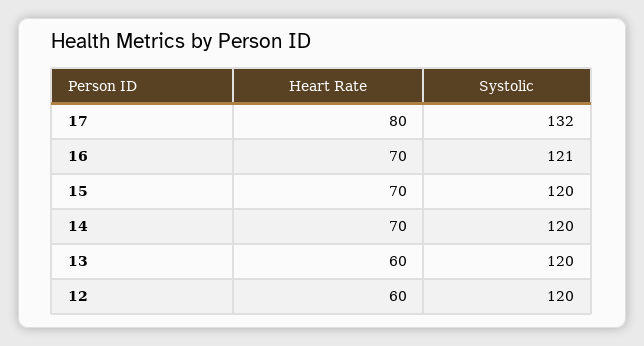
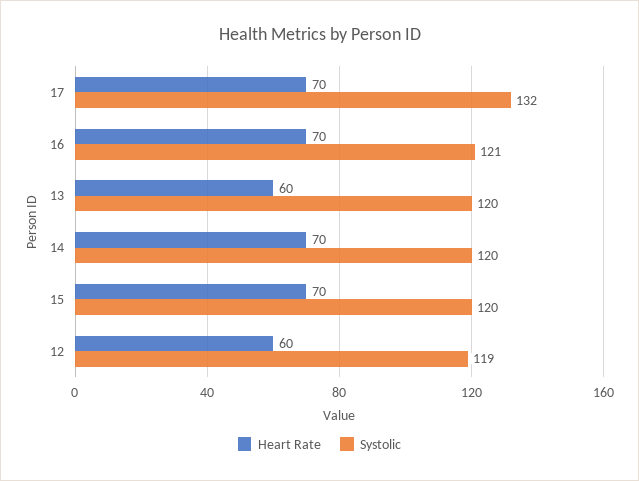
Heart Rate, 17: 80 -> 70
Systolic, 12: 120 -> 119

